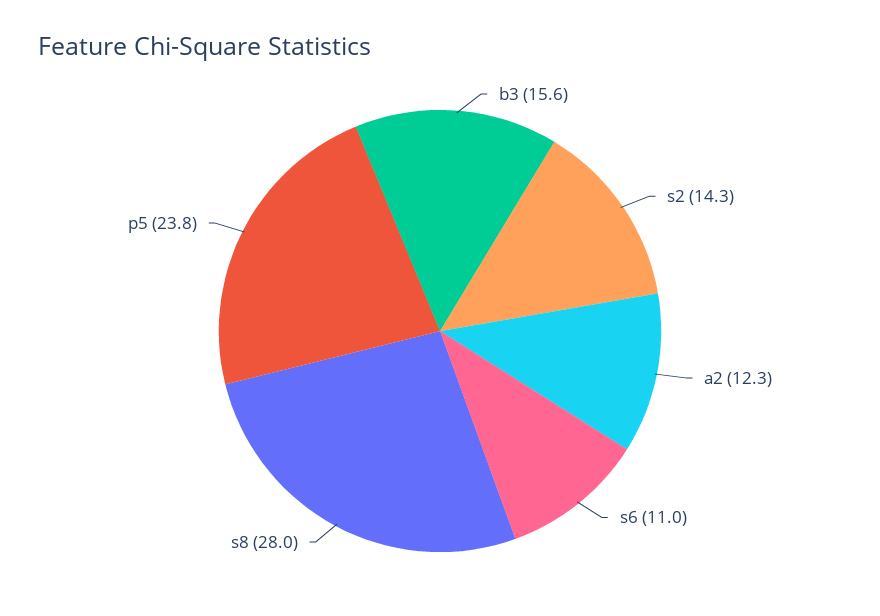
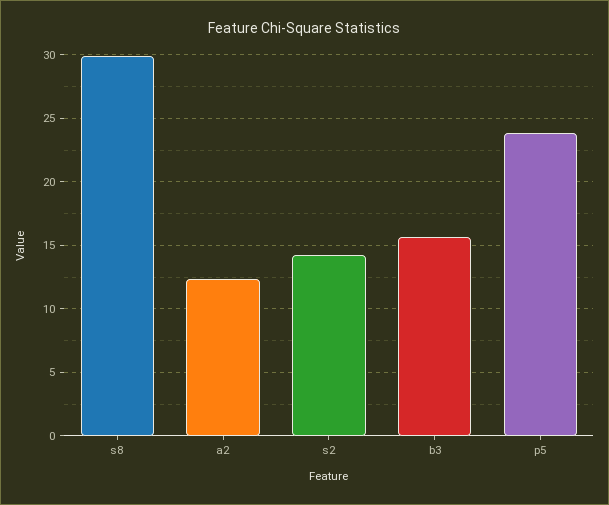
s6: 11 -> none
s8: 28 -> 30

